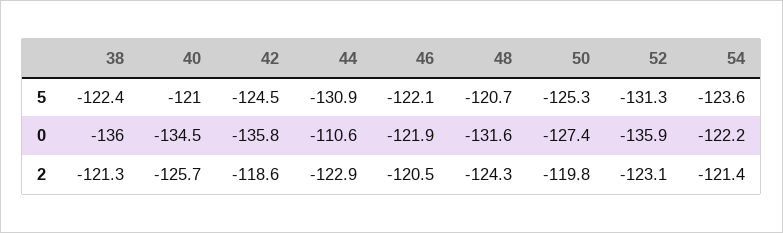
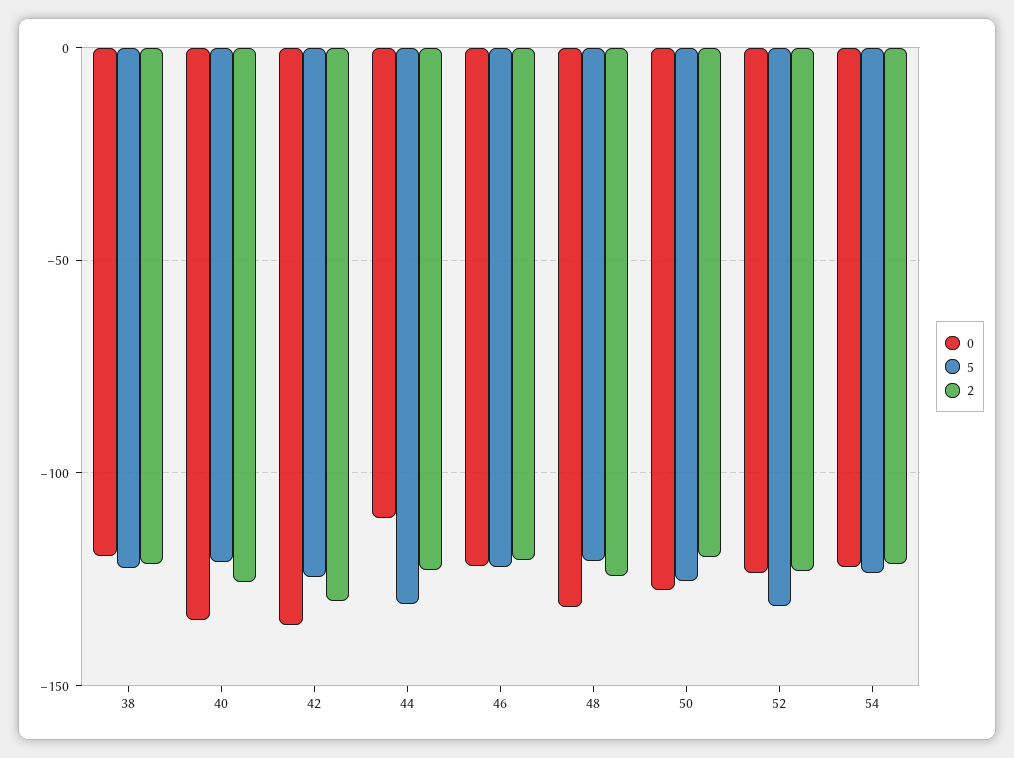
0, 38: -136 -> -120
0, 52: -135.9 -> -125
2, 42: -118.6 -> -130

